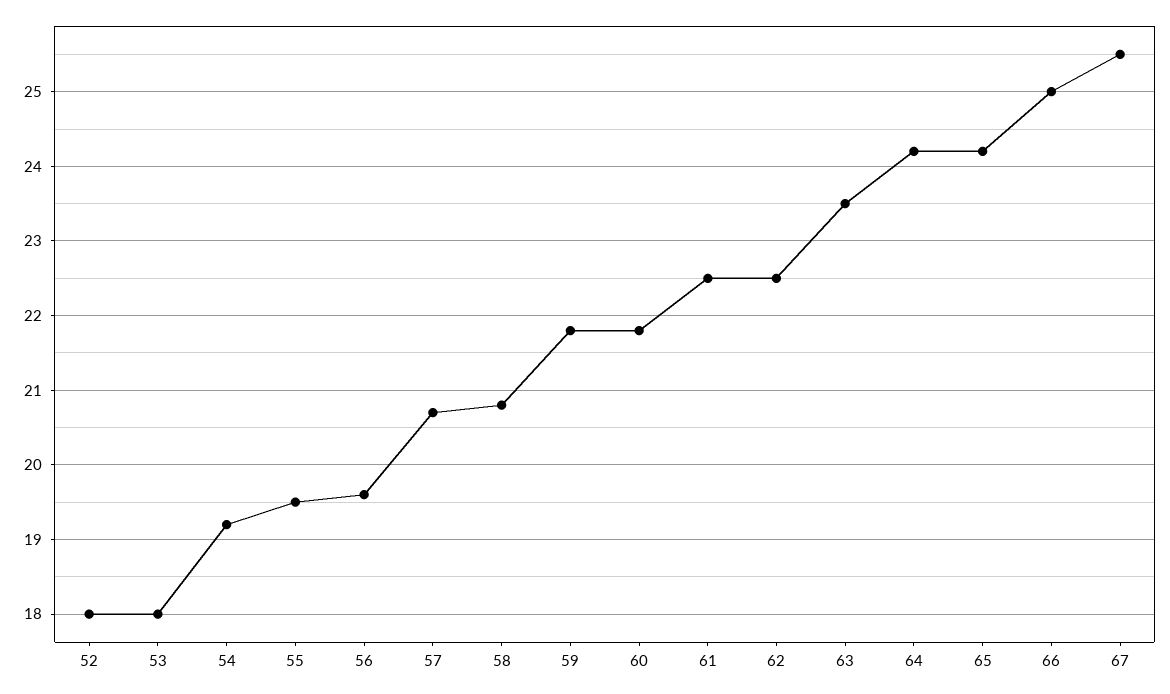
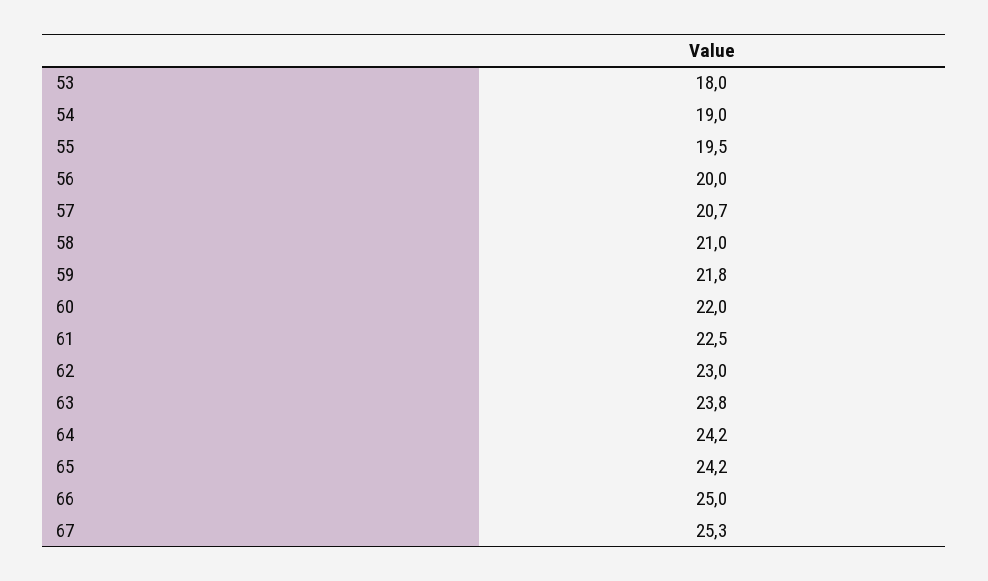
52: 18 -> none
54: 19.2 -> 19
56: 19.6 -> 20
58: 20.8 -> 21
60: 21.8 -> 22
62: 22.5 -> 23
63: 23.5 -> 23.8
67: 25.5 -> 25.3

